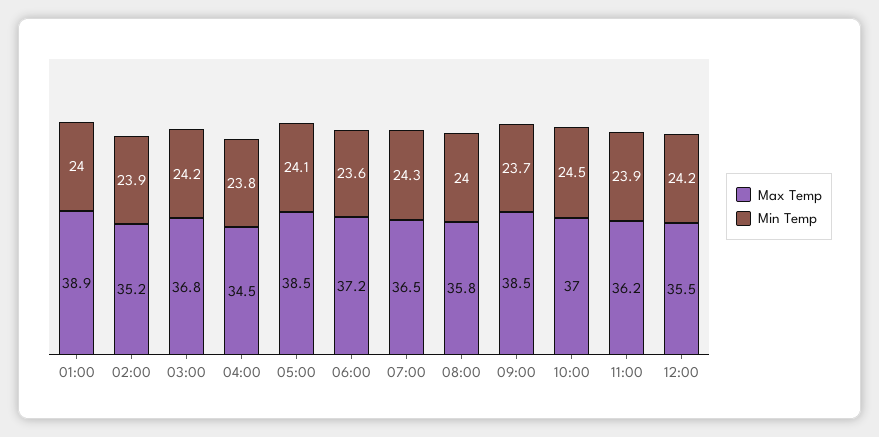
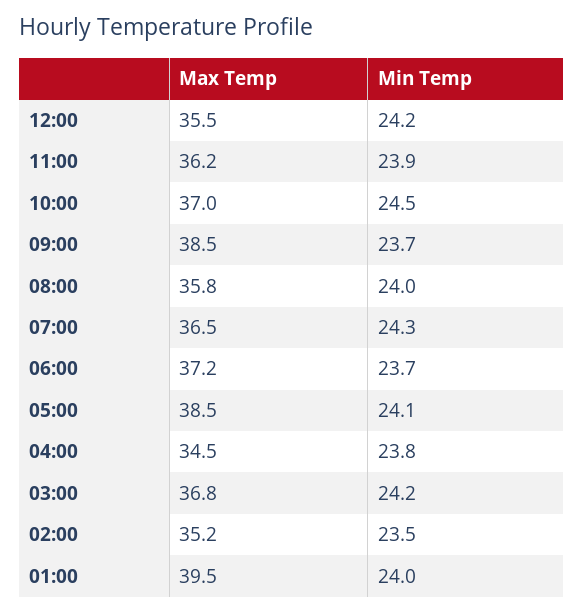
Max Temp, 01:00: 38.9 -> 39.5
Min Temp, 02:00: 23.9 -> 23.5
Min Temp, 06:00: 23.6 -> 23.7

